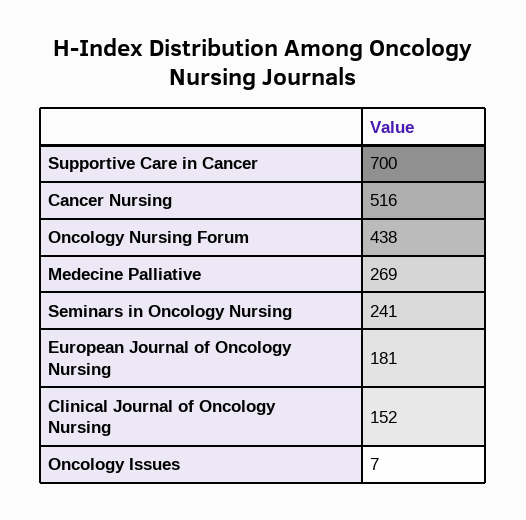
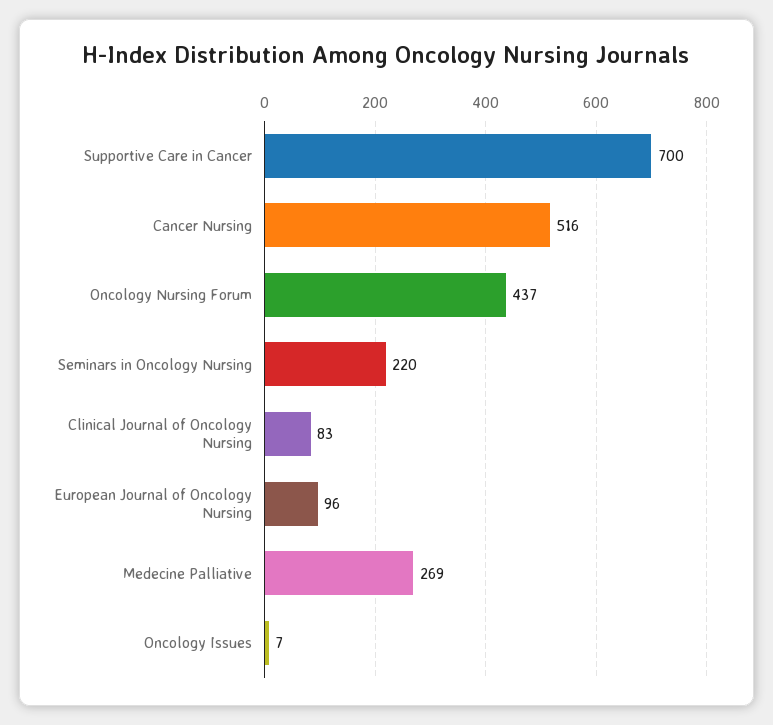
Oncology Nursing Forum: 438 -> 437
Seminars in Oncology Nursing: 241 -> 220
European Journal of Oncology Nursing: 181 -> 96
Clinical Journal of Oncology Nursing: 152 -> 83

